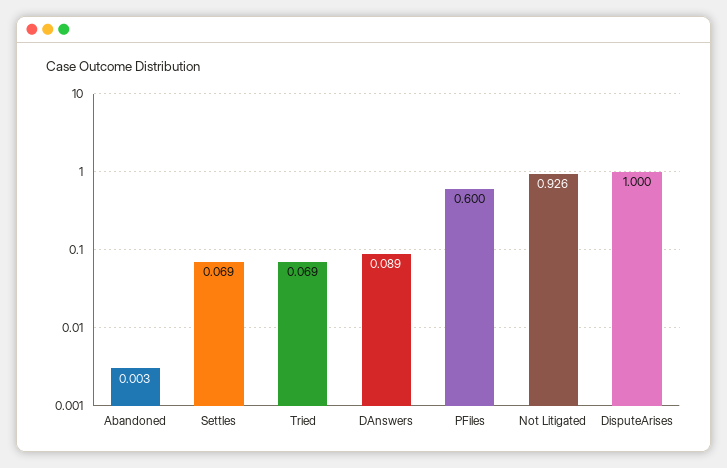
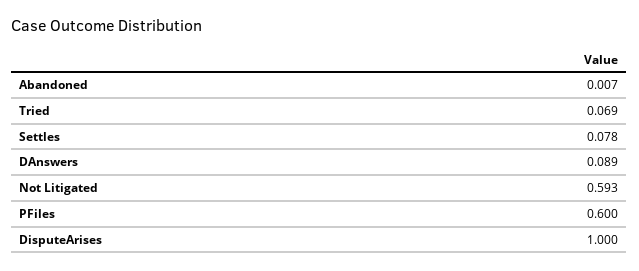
Abandoned: 0.003 -> 0.007
Settles: 0.069 -> 0.078
Not Litigated: 0.926 -> 0.593

